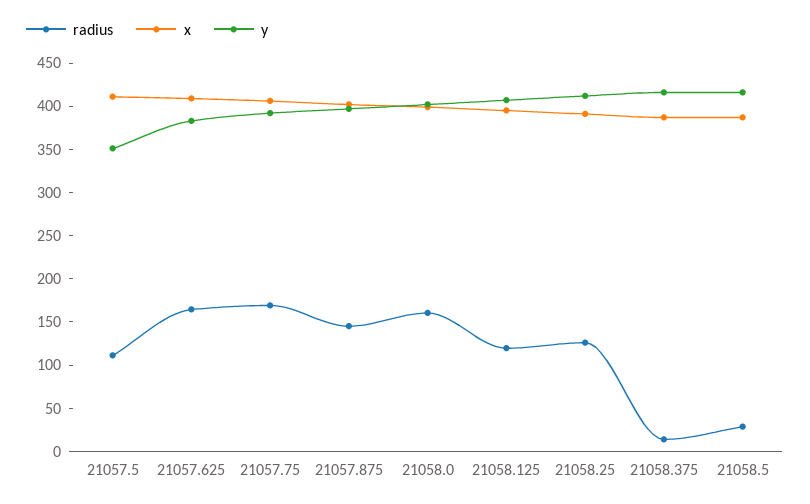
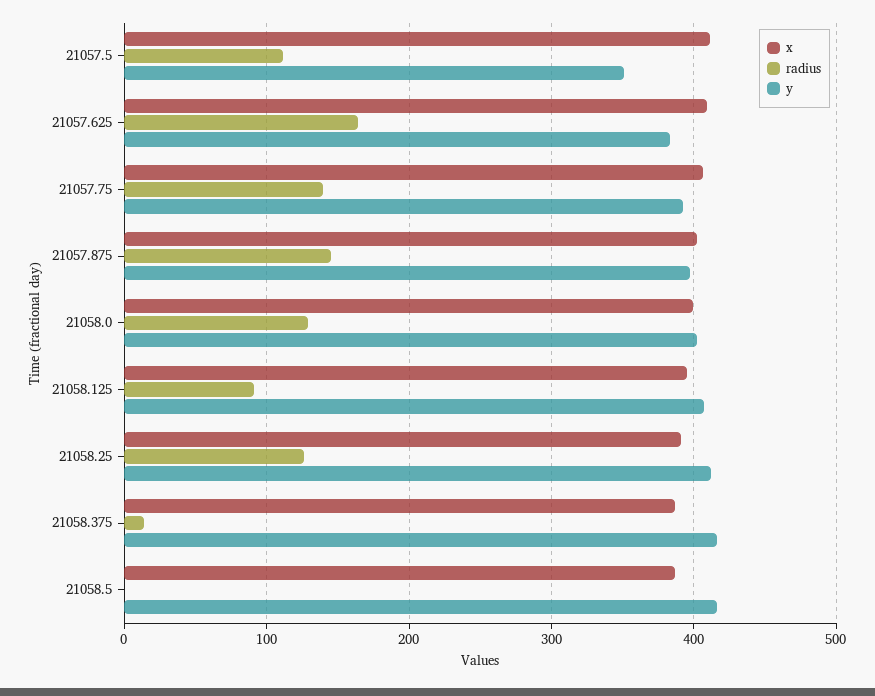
radius, 21057.75: 170 -> 140
radius, 21058.0: 160 -> 130
radius, 21058.125: 120 -> 90
radius, 21058.5: 30 -> 0

